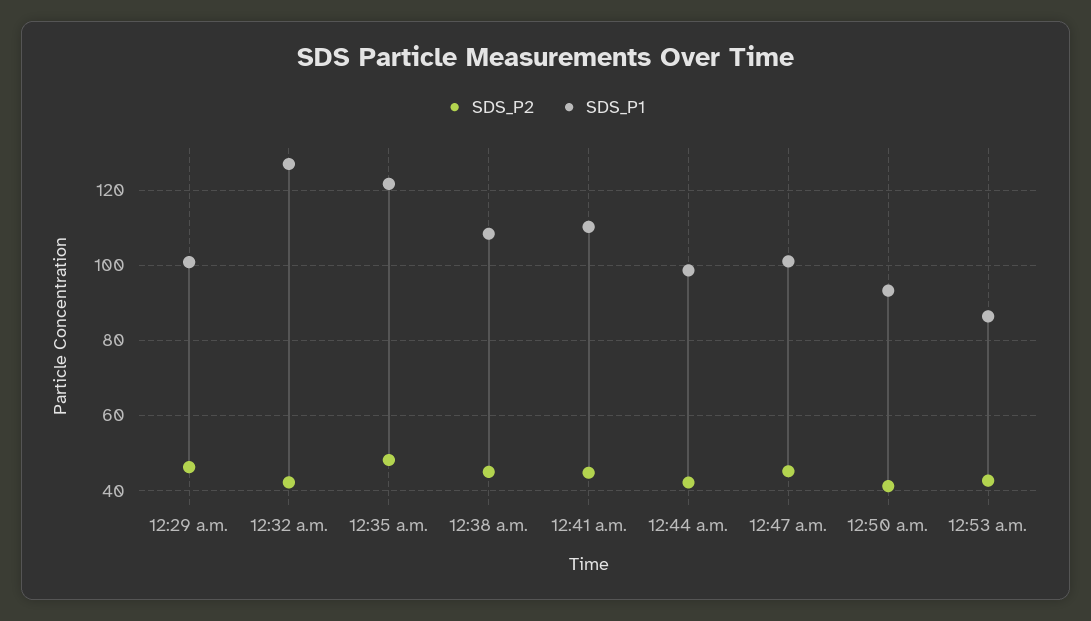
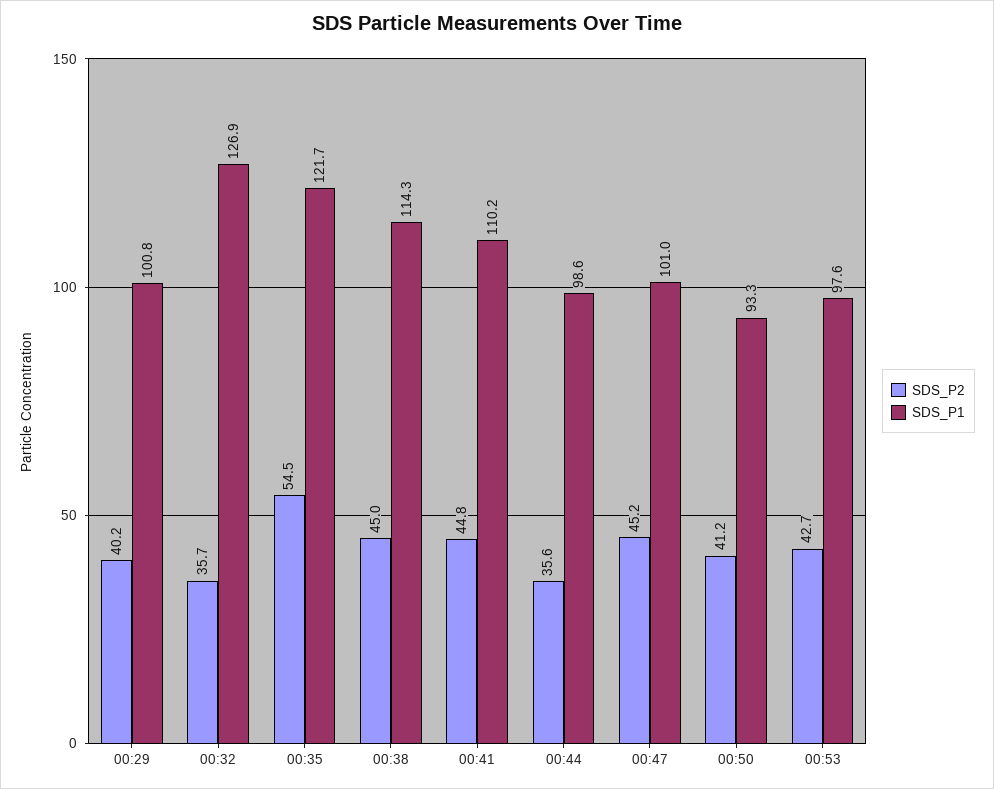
SDS_P2, 12:29 a.m.: 46 -> 40.2
SDS_P2, 12:32 a.m.: 42 -> 35.7
SDS_P2, 12:35 a.m.: 48 -> 54.5
SDS_P1, 12:38 a.m.: 108 -> 114.3
SDS_P2, 12:44 a.m.: 42 -> 35.6
SDS_P1, 12:53 a.m.: 86 -> 97.6

